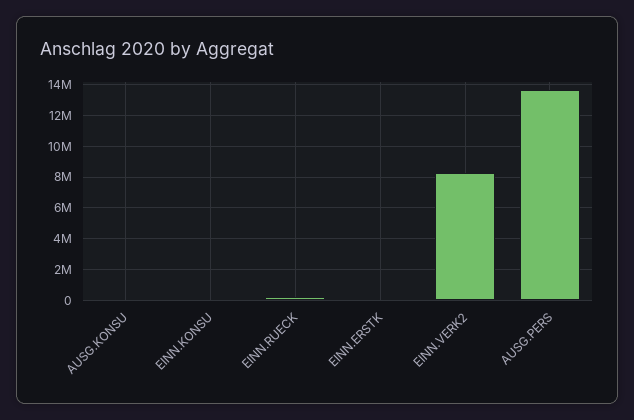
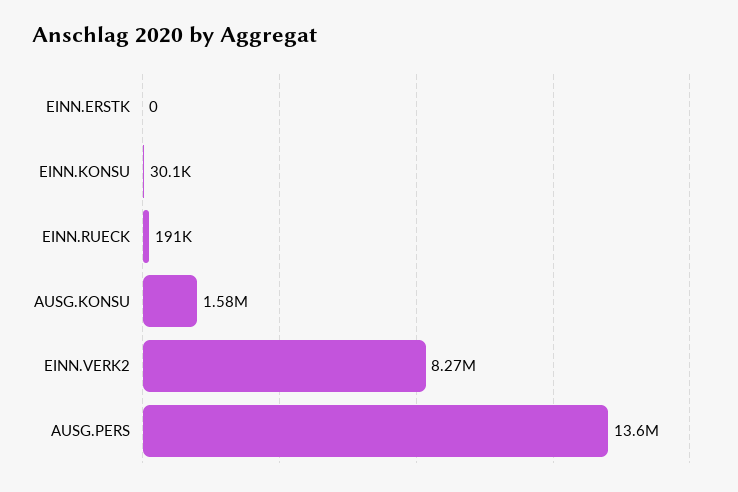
AUSG.KONSU: 0 -> 1580000

